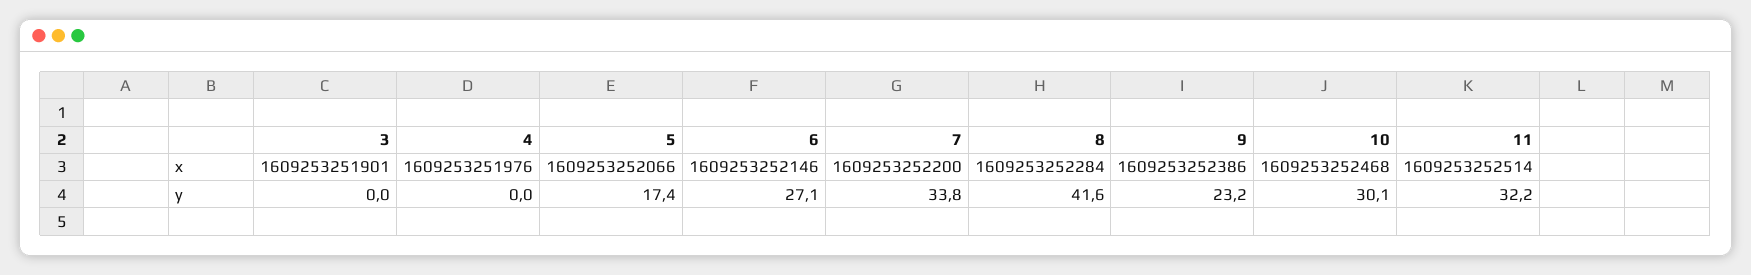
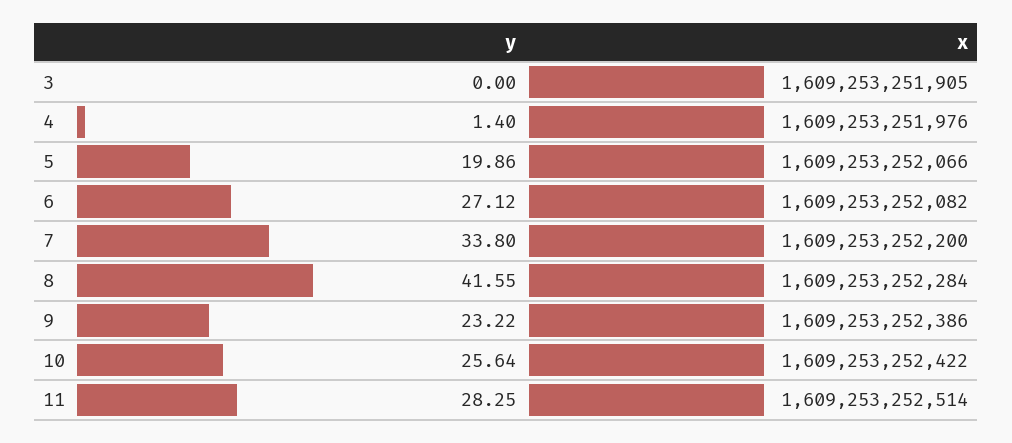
3, x: 1609253251901 -> 1609253251905
6, x: 1609253252146 -> 1609253252082
10, x: 1609253252468 -> 1609253252422
4, y: 0 -> 1.4
5, y: 17.4 -> 19.86
10, y: 30.1 -> 25.64
11, y: 32.2 -> 28.25

